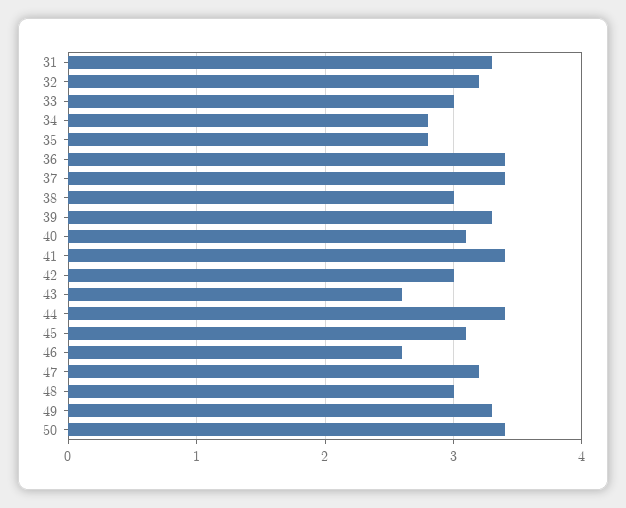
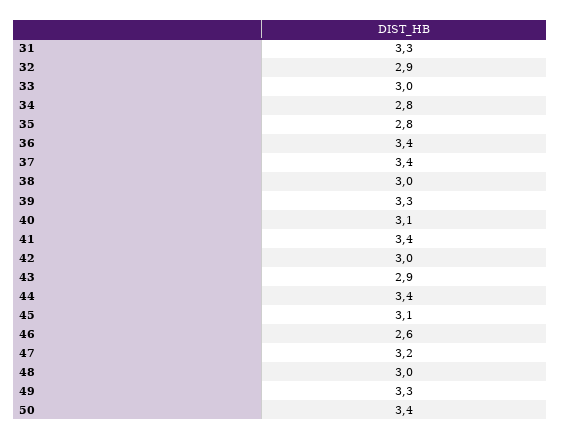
32: 3.2 -> 2.9
43: 2.6 -> 2.9

